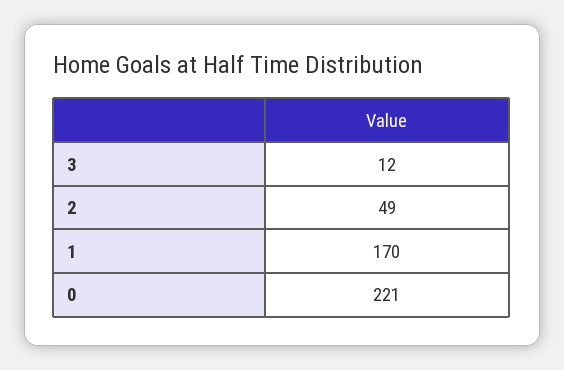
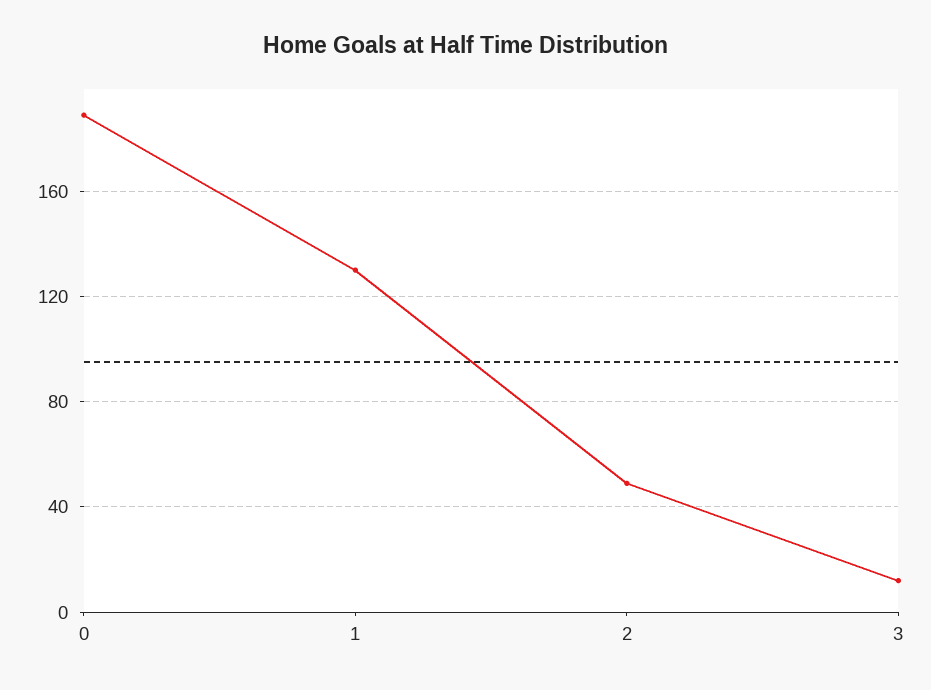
1: 170 -> 130
0: 221 -> 190

